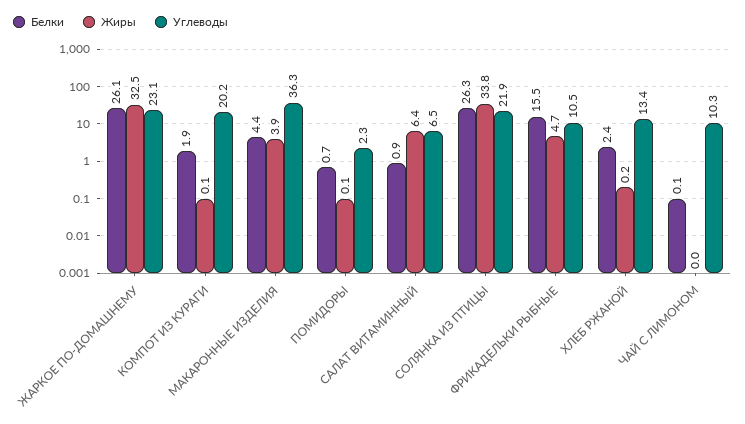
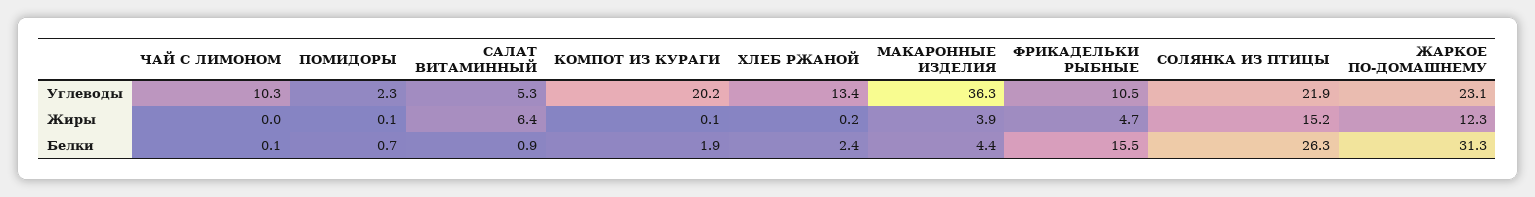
Белки, ЖАРКОЕ ПО-ДОМАШНЕМУ: 26.1 -> 31.3
Жиры, ЖАРКОЕ ПО-ДОМАШНЕМУ: 32.5 -> 12.3
Углеводы, САЛАТ ВИТАМИННЫЙ: 6.5 -> 5.3
Жиры, СОЛЯНКА ИЗ ПТИЦЫ: 33.8 -> 15.2

